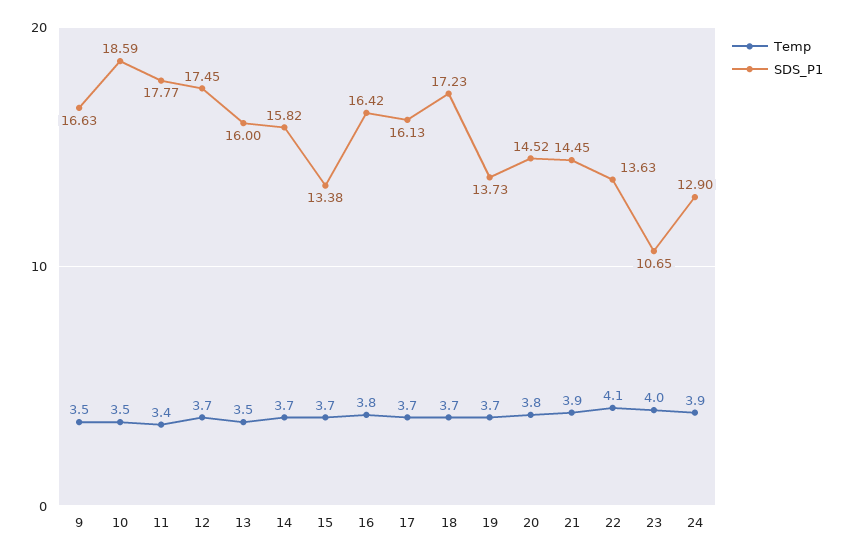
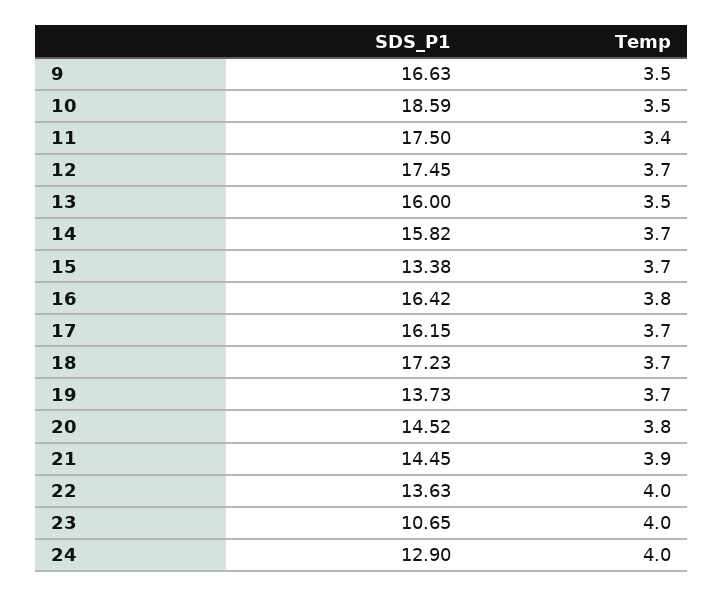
SDS_P1, 11: 17.77 -> 17.5
SDS_P1, 17: 16.13 -> 16.15
Temp, 22: 4.1 -> 4
Temp, 24: 3.9 -> 4

